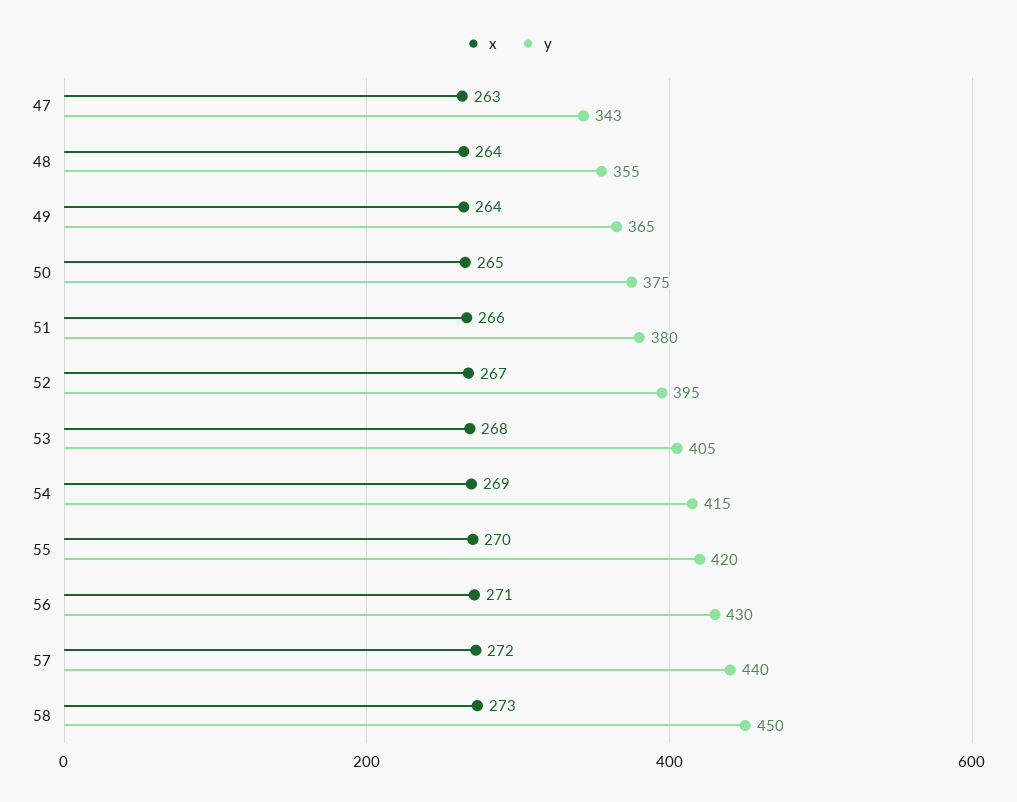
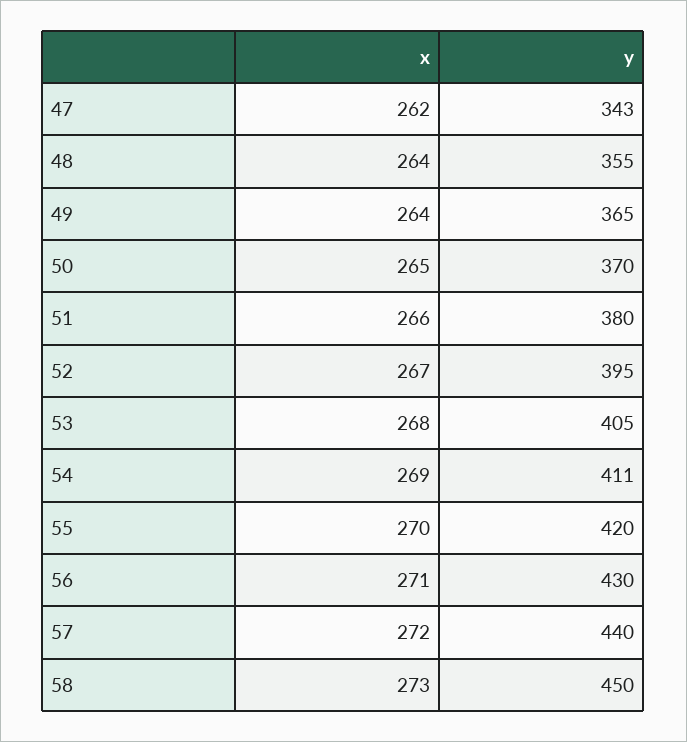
x, 47: 263 -> 262
y, 50: 375 -> 370
y, 54: 415 -> 411

